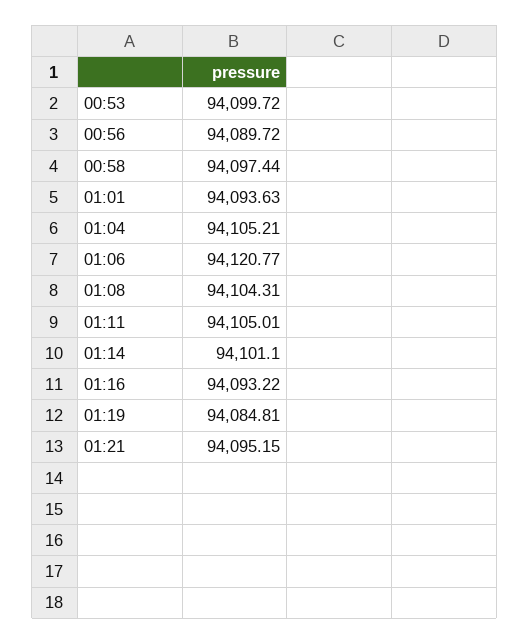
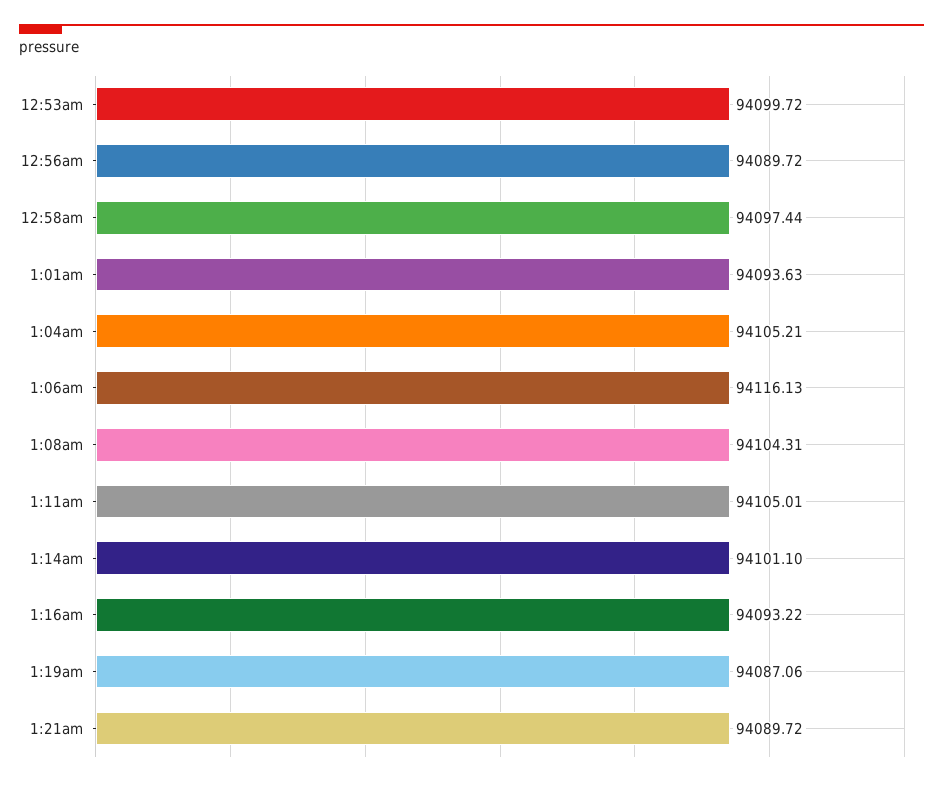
01:06: 94120.77 -> 94116.13
01:19: 94084.81 -> 94087.06
01:21: 94095.15 -> 94089.72

